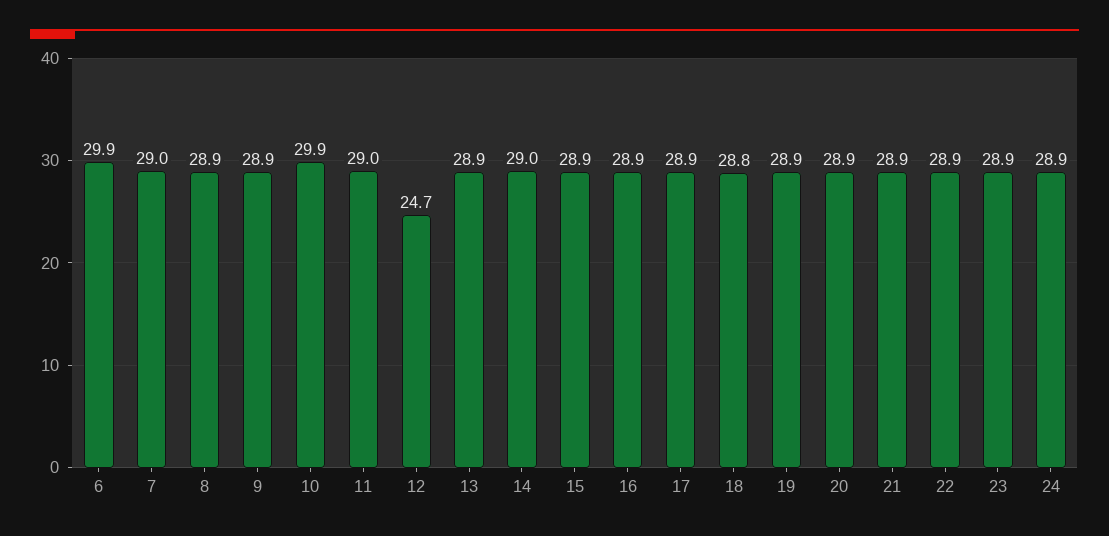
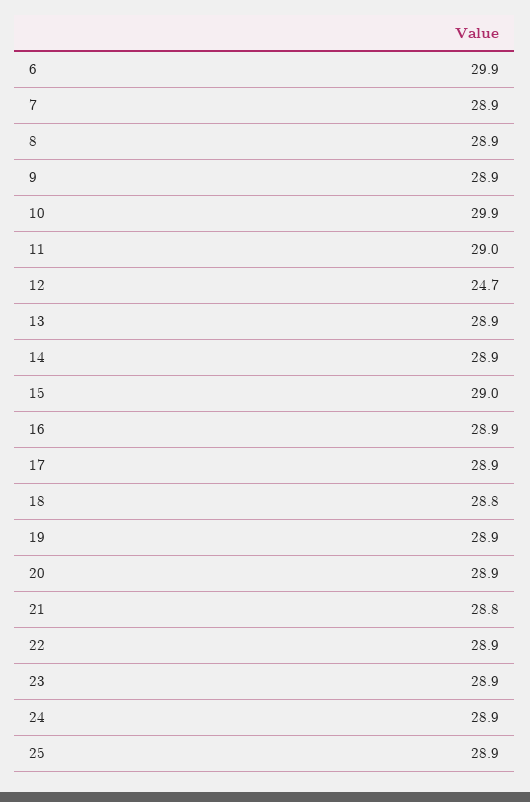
7: 29 -> 28.9
14: 29 -> 28.9
15: 28.9 -> 29
21: 28.9 -> 28.8
25: none -> 28.9

